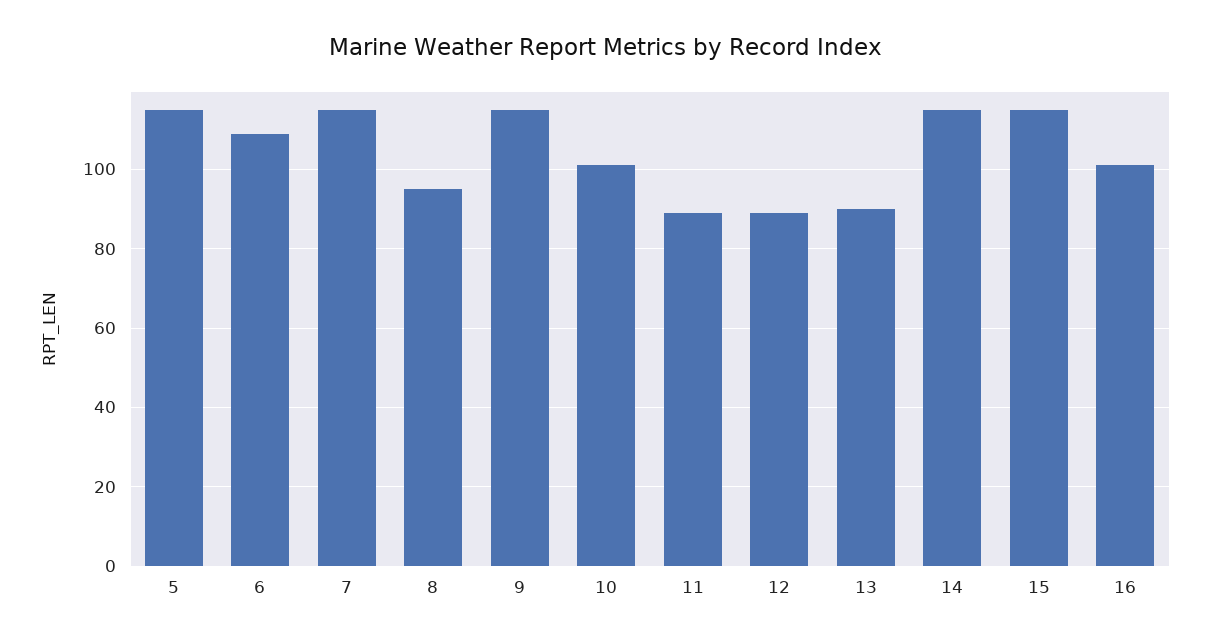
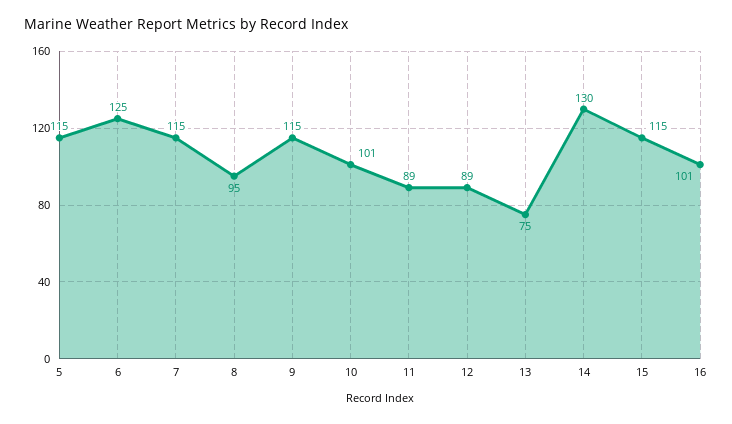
6: 110 -> 125
13: 90 -> 75
14: 115 -> 130

